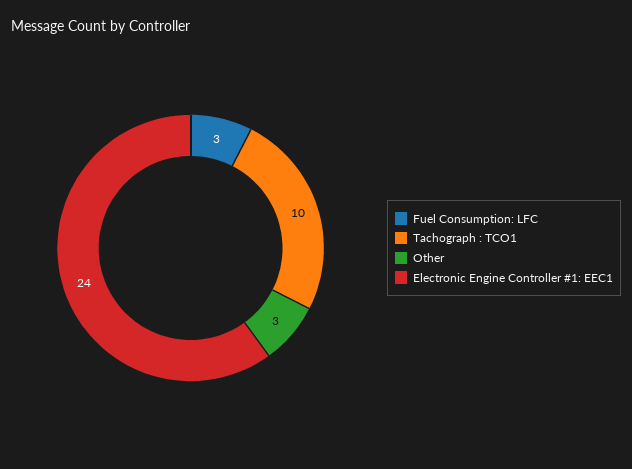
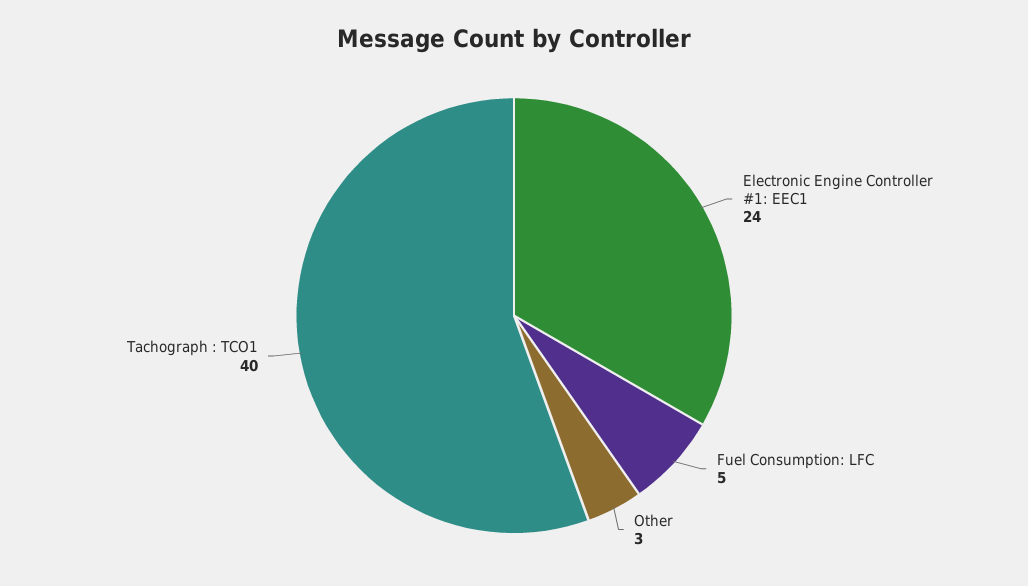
Fuel Consumption: LFC: 3 -> 5
Tachograph : TCO1: 10 -> 40

